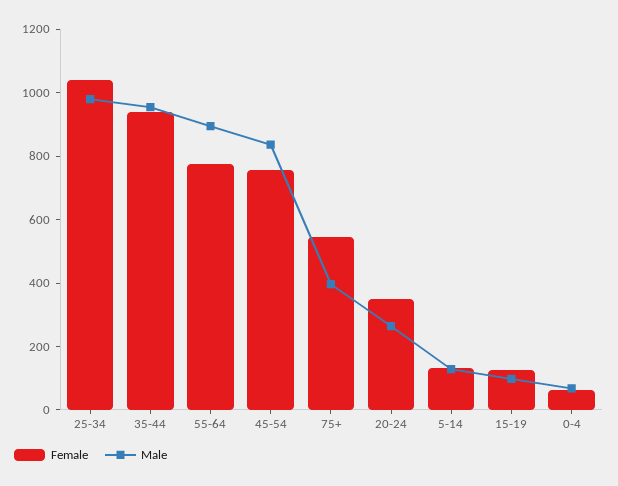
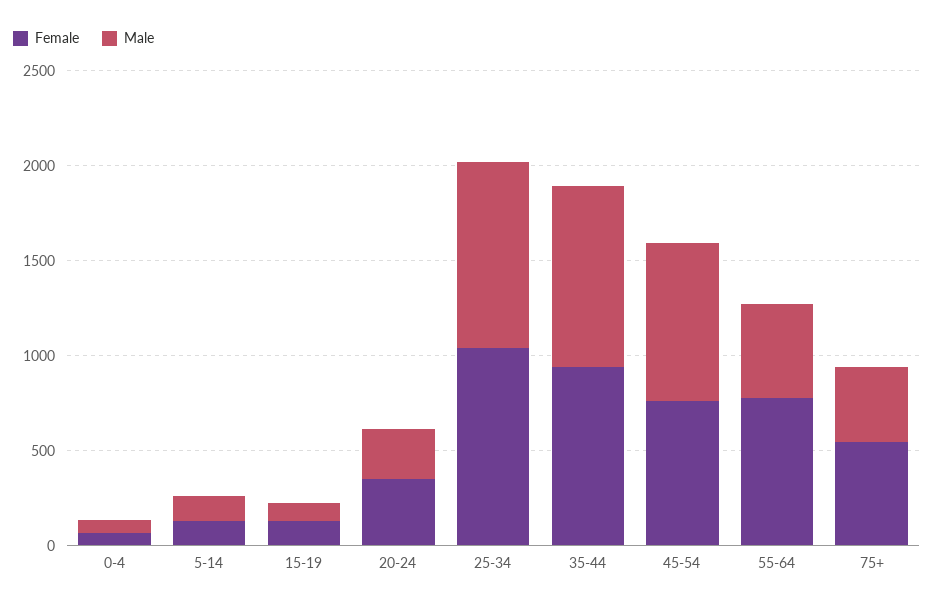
Male, 55-64: 900 -> 500

